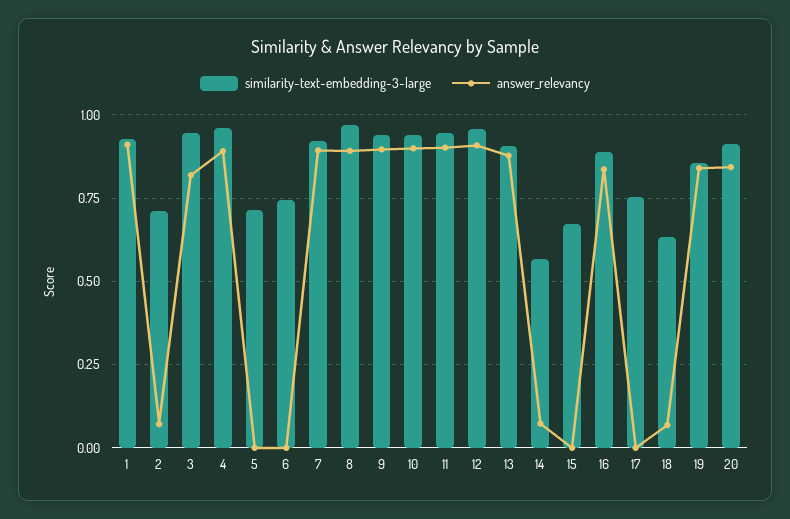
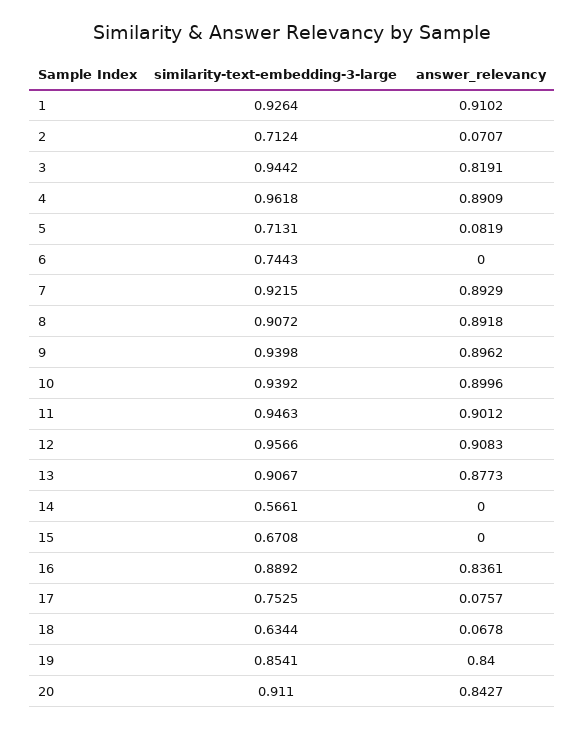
answer_relevancy, 5: 0 -> 0.0819
similarity-text-embedding-3-large, 8: 0.975 -> 0.9072
answer_relevancy, 14: 0.075 -> 0
answer_relevancy, 17: 0 -> 0.0757

